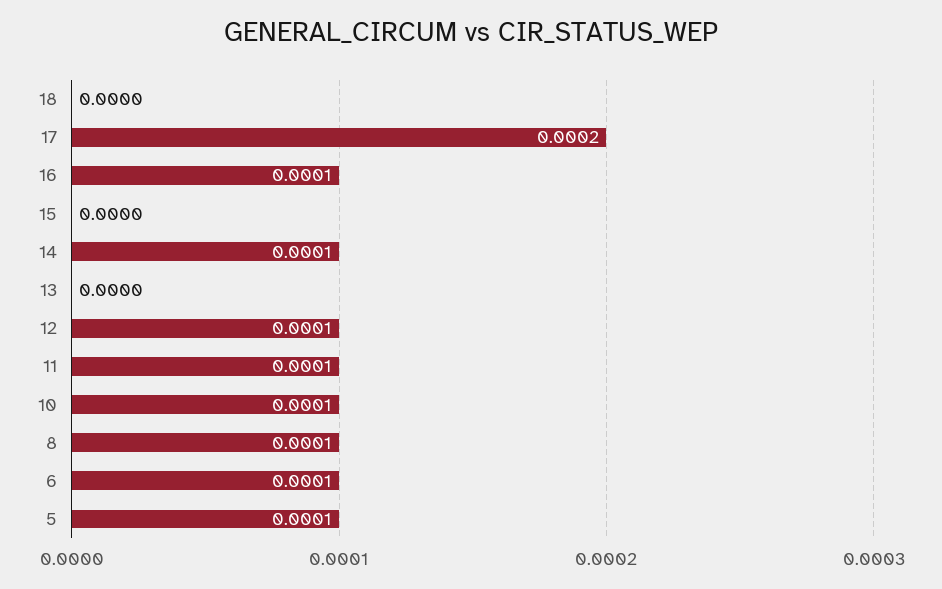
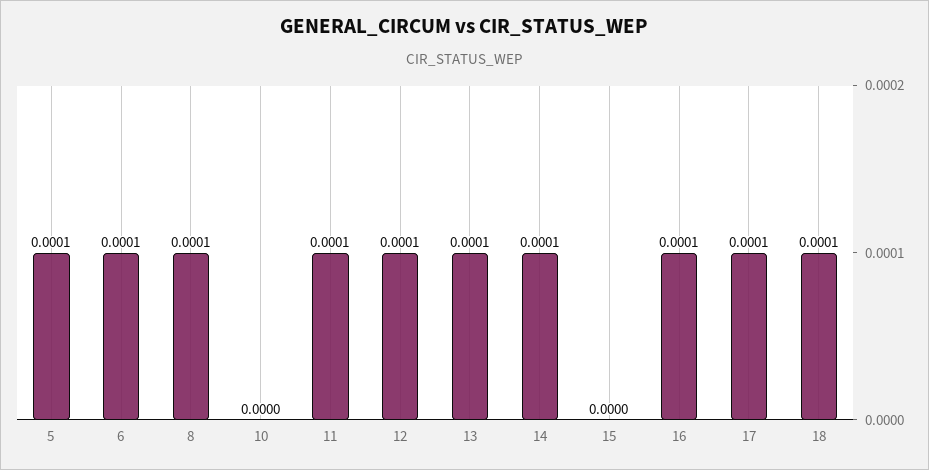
18: 0 -> 0.0001
17: 0.0002 -> 0.0001
13: 0 -> 0.0001
10: 0.0001 -> 0

